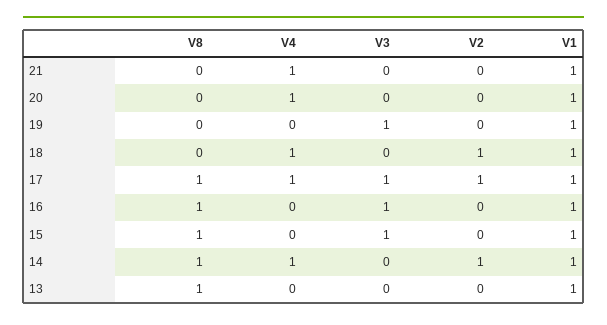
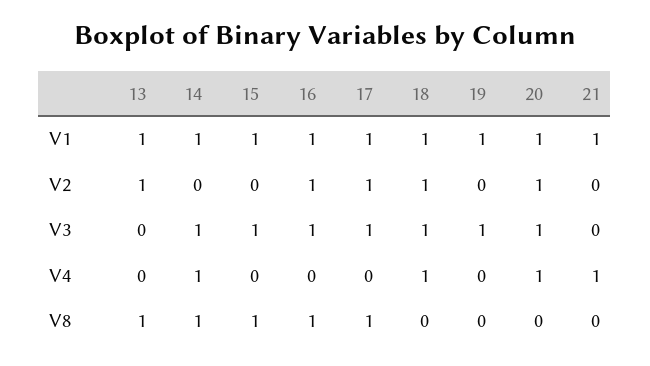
V3, 20: 0 -> 1
V2, 20: 0 -> 1
V3, 18: 0 -> 1
V4, 17: 1 -> 0
V2, 16: 0 -> 1
V3, 14: 0 -> 1
V2, 14: 1 -> 0
V2, 13: 0 -> 1

